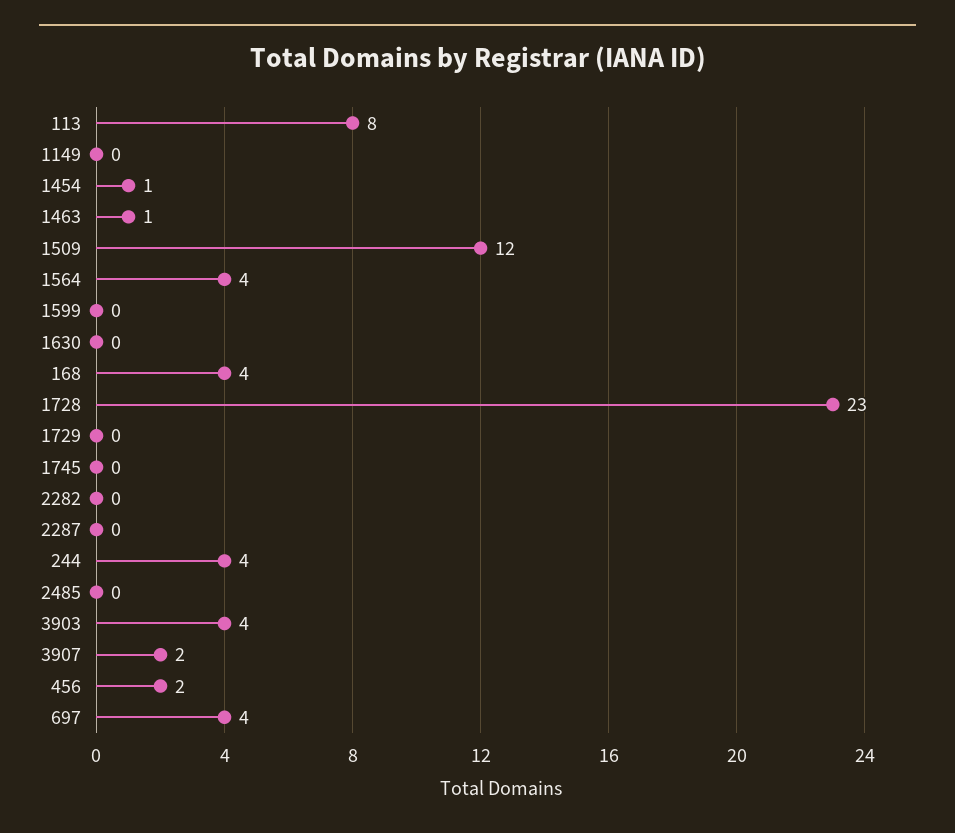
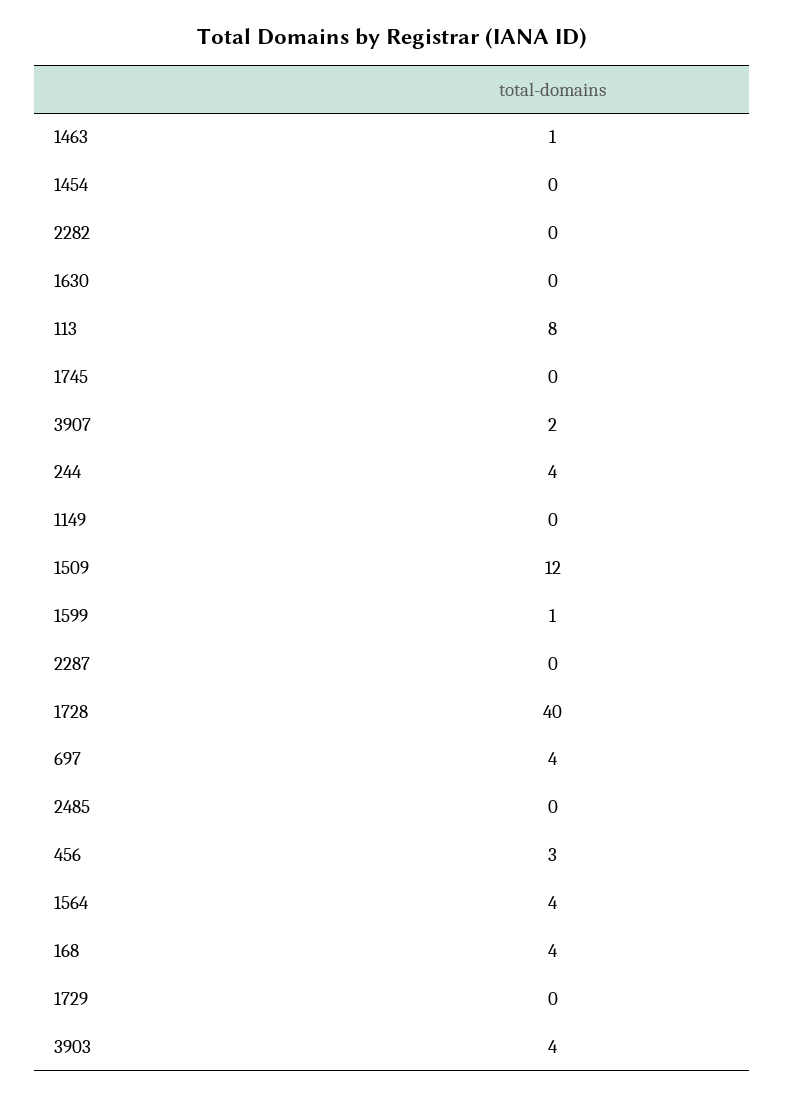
1454: 1 -> 0
1599: 0 -> 1
1728: 23 -> 40
456: 2 -> 3

